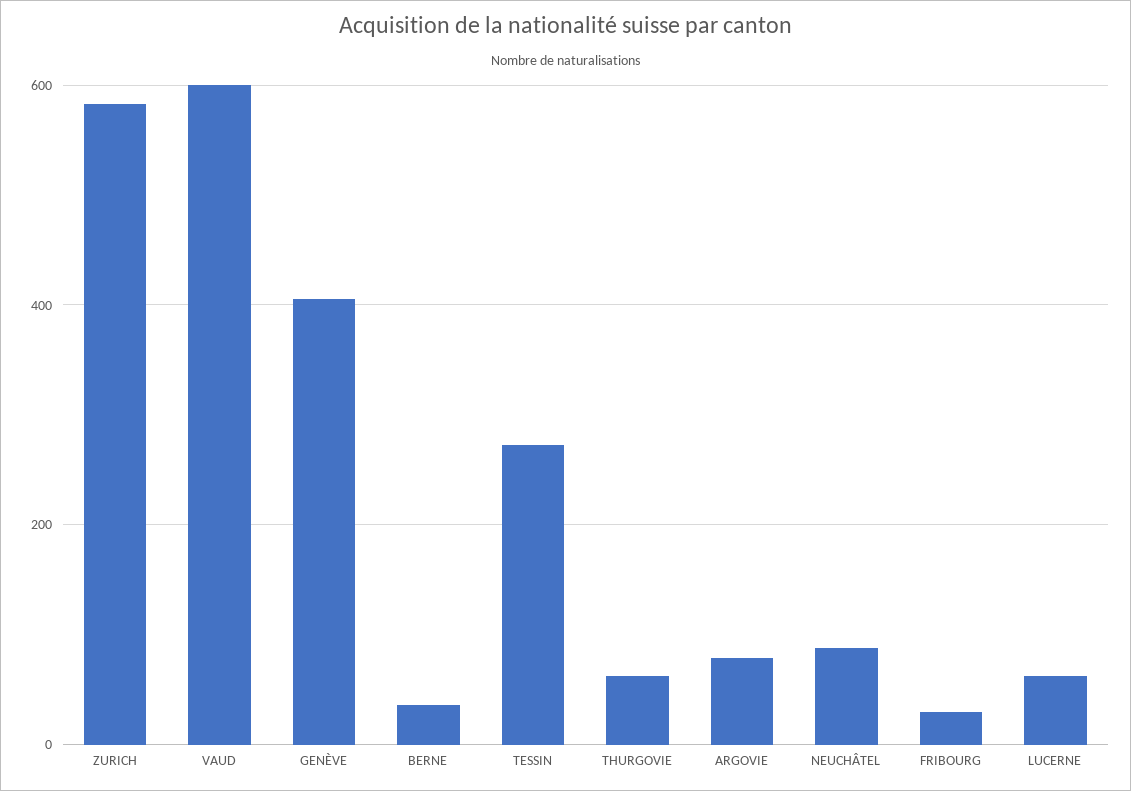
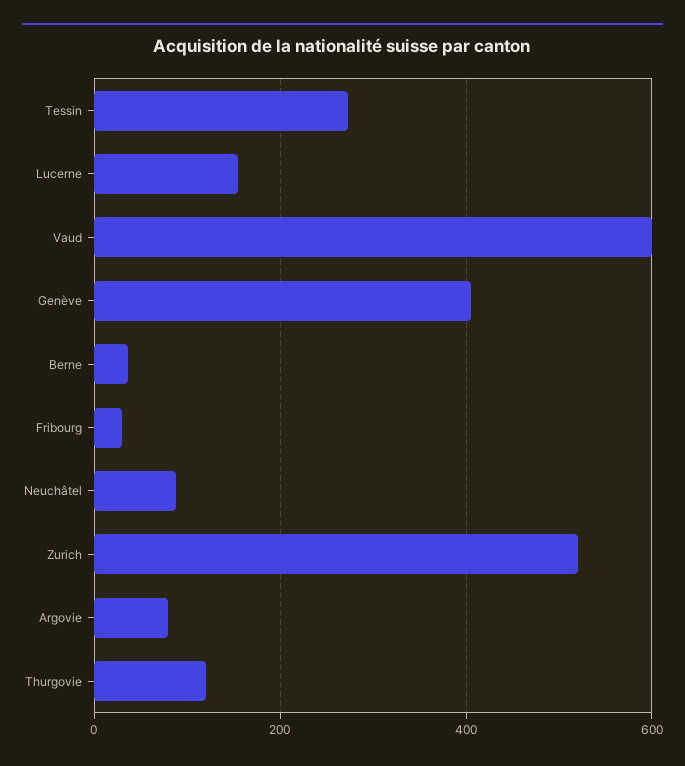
ZURICH: 580 -> 520
THURGOVIE: 60 -> 120
LUCERNE: 60 -> 160

